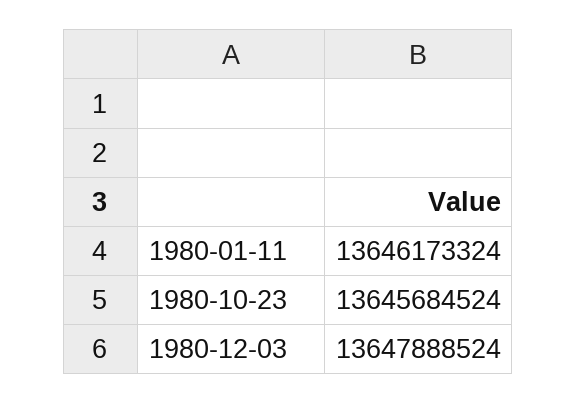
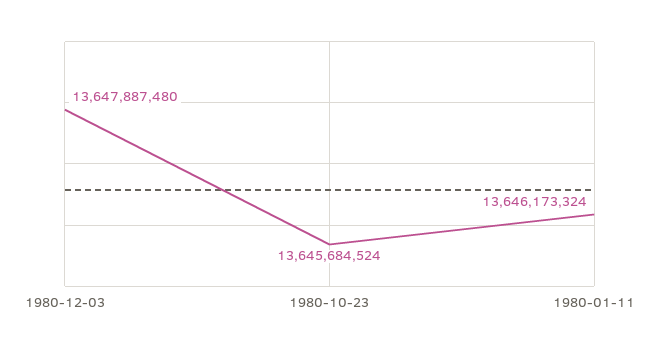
1980-12-03: 13647888524 -> 13647887480

